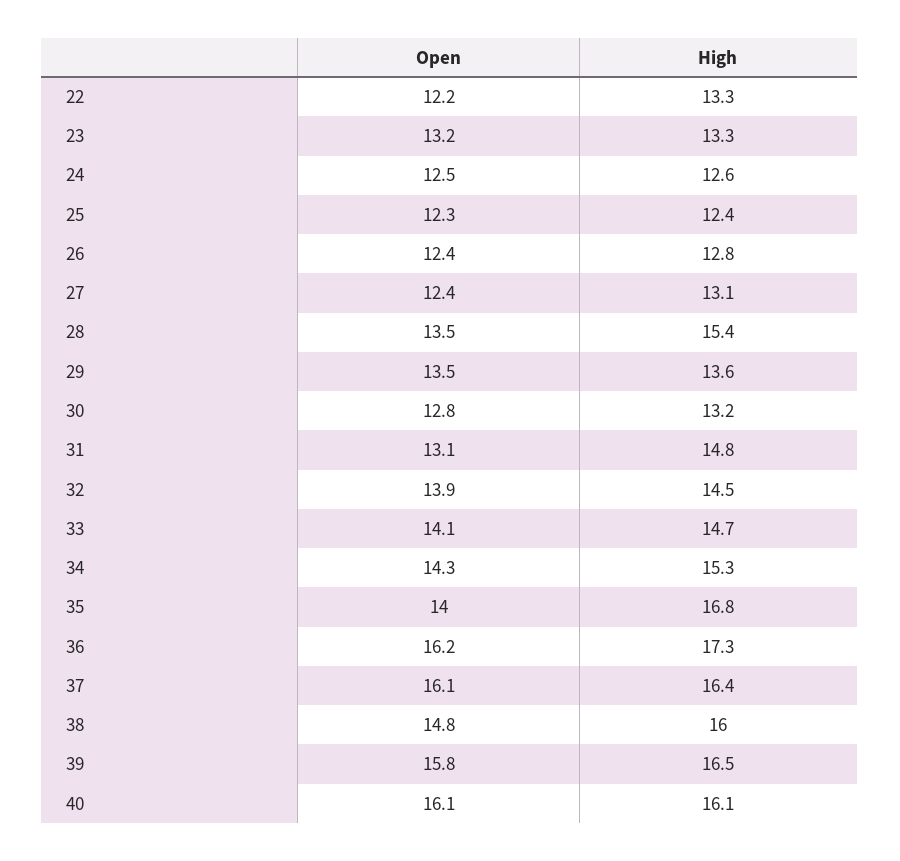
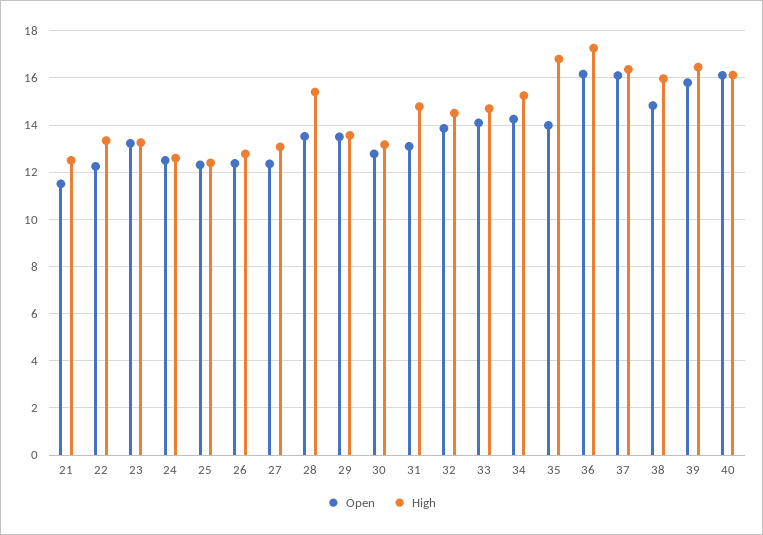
Open, 21: none -> 11.5
High, 21: none -> 12.5

